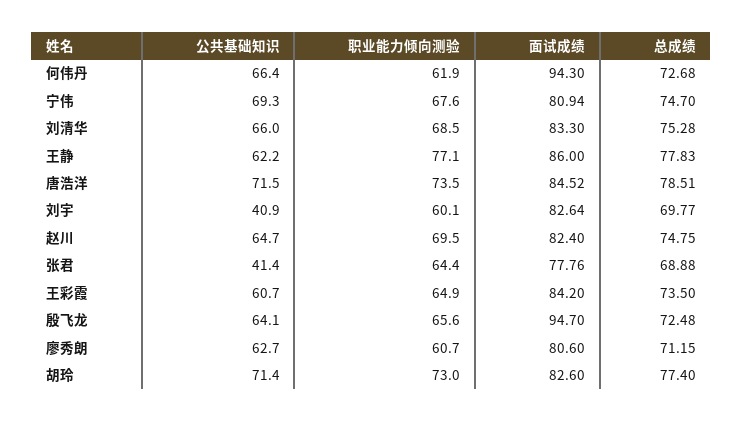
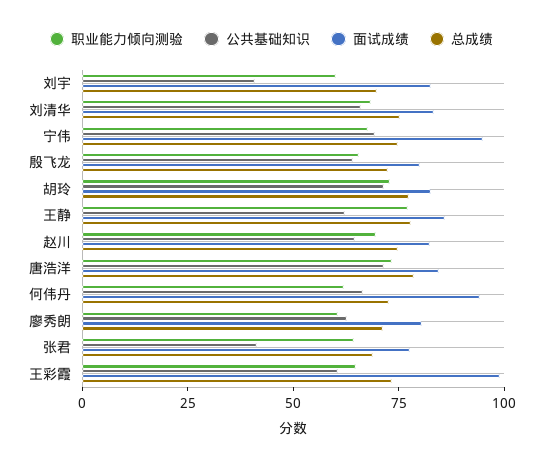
面试成绩, 宁伟: 80.94 -> 95
面试成绩, 王彩霞: 84.2 -> 100
面试成绩, 殷飞龙: 94.7 -> 80

